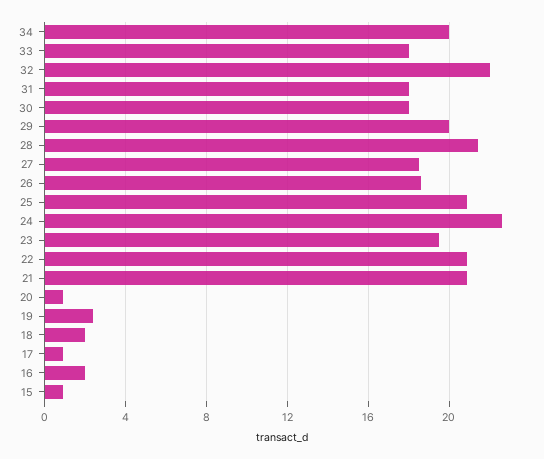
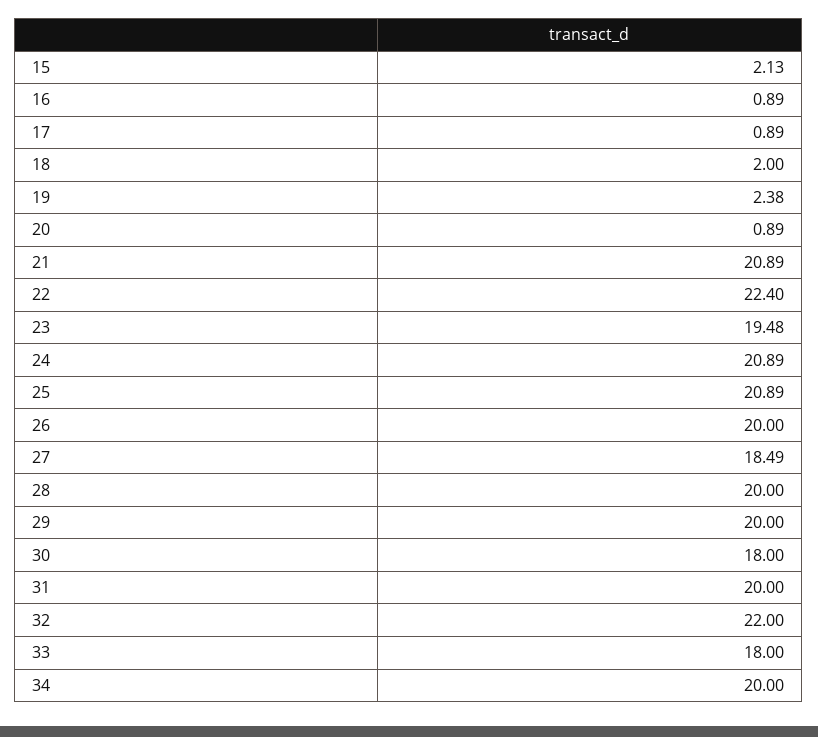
31: 18 -> 20
28: 21.5 -> 20
26: 18.5 -> 20
24: 22.5 -> 20.89
22: 21 -> 22.4
16: 2 -> 0.89
15: 1 -> 2.13

